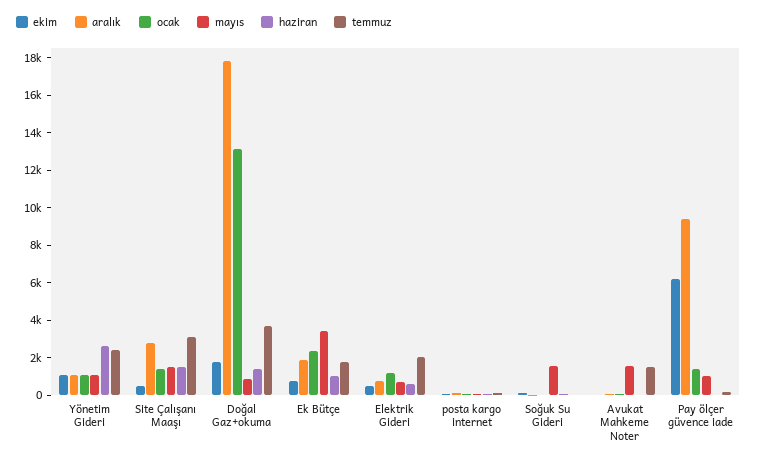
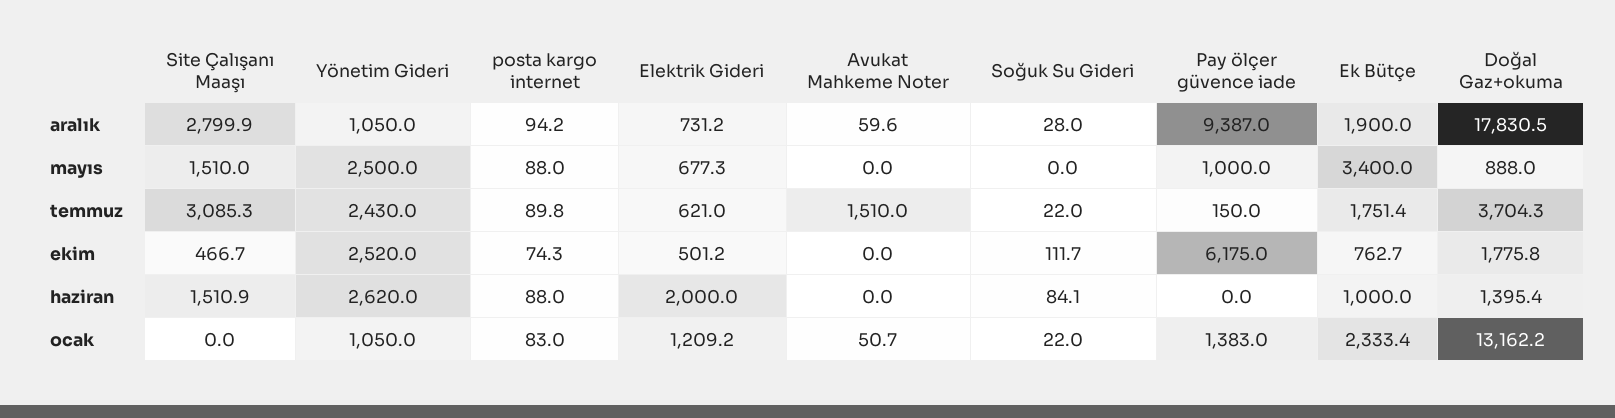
ekim, Yönetim Gideri: 1000 -> 2520
mayıs, Yönetim Gideri: 1000 -> 2500
ocak, Site Çalışanı Maaşı: 1500 -> 0
haziran, Elektrik Gideri: 500 -> 2000
temmuz, Elektrik Gideri: 2000 -> 621
mayıs, Soğuk Su Gideri: 1500 -> 0
mayıs, Avukat Mahkeme Noter: 1500 -> 0

